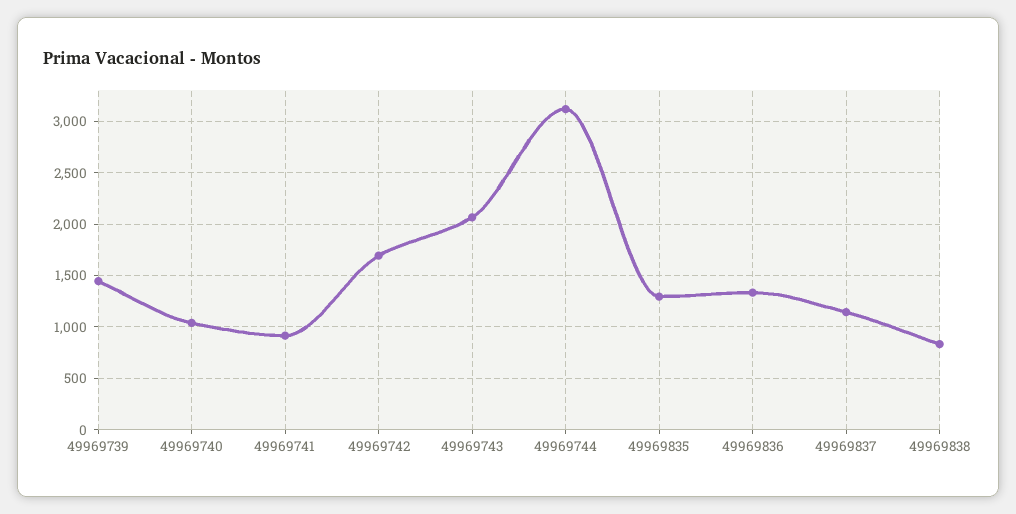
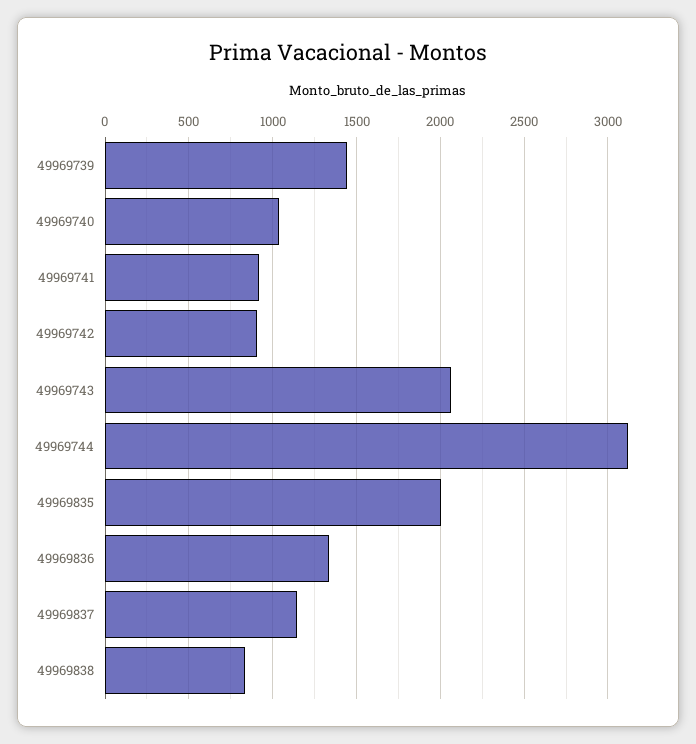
49969742: 1700 -> 900
49969835: 1300 -> 2000

